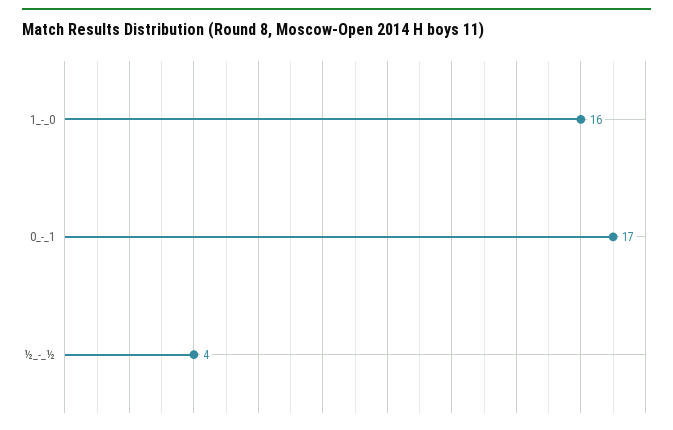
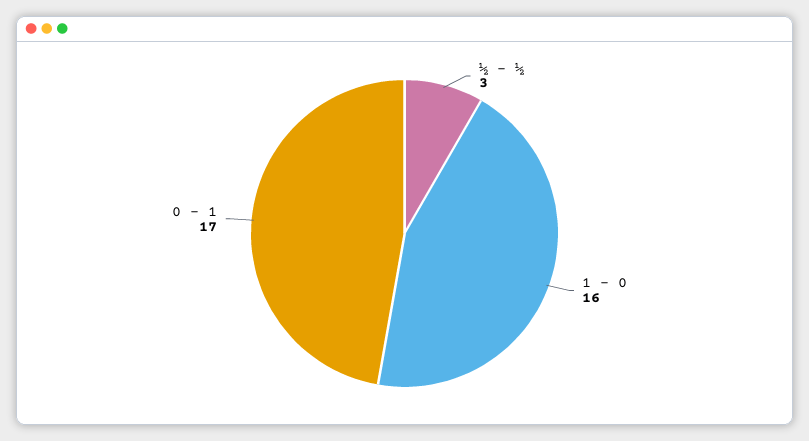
½_-_½: 4 -> 3

